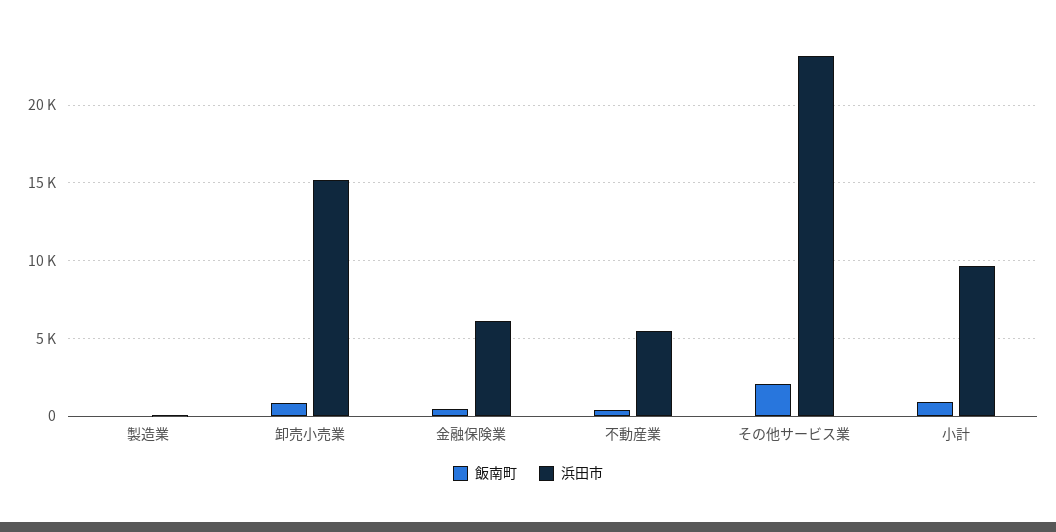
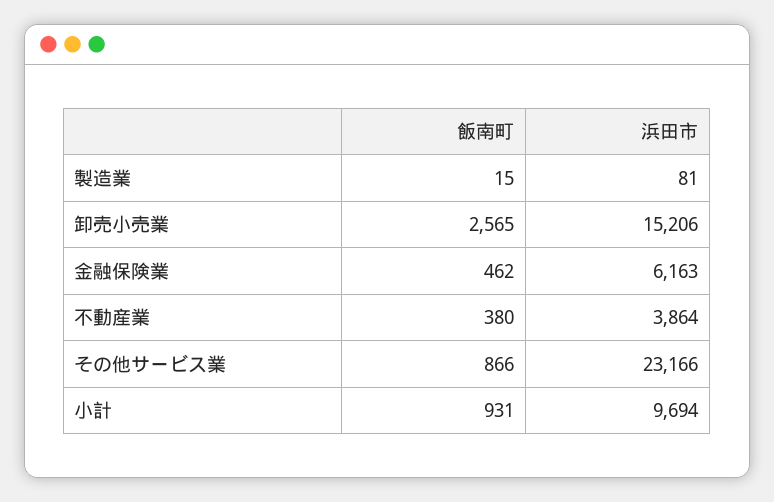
飯南町, 卸売小売業: 1000 -> 2565
浜田市, 不動産業: 5500 -> 3864
飯南町, その他サービス業: 2000 -> 866

